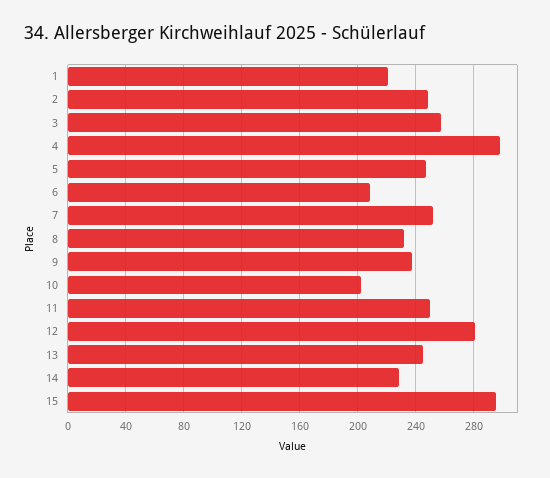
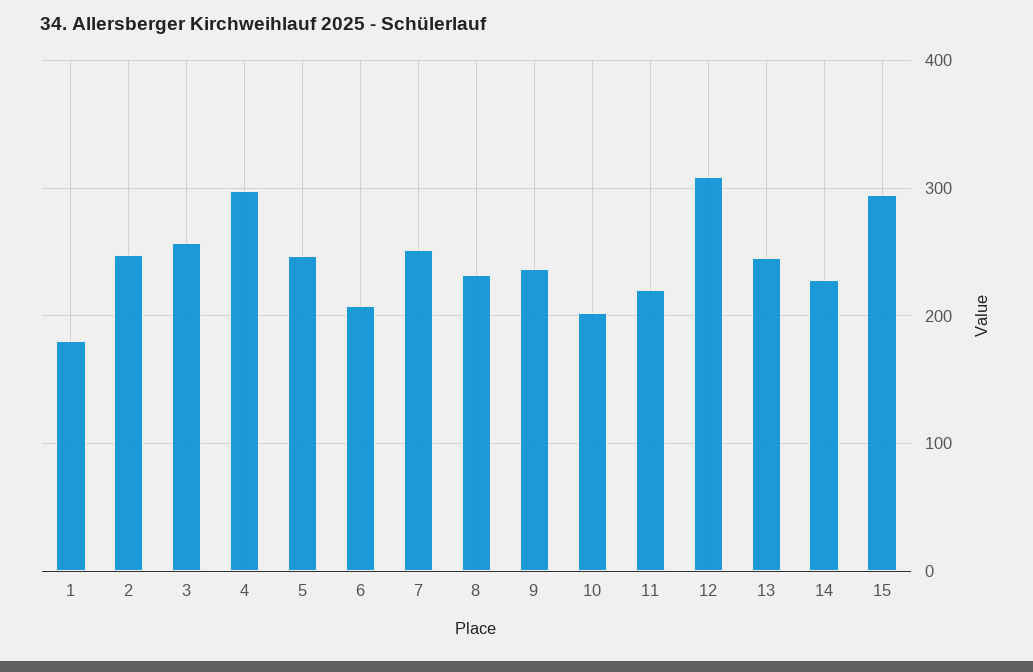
1: 220 -> 180
11: 250 -> 220
12: 280 -> 310

